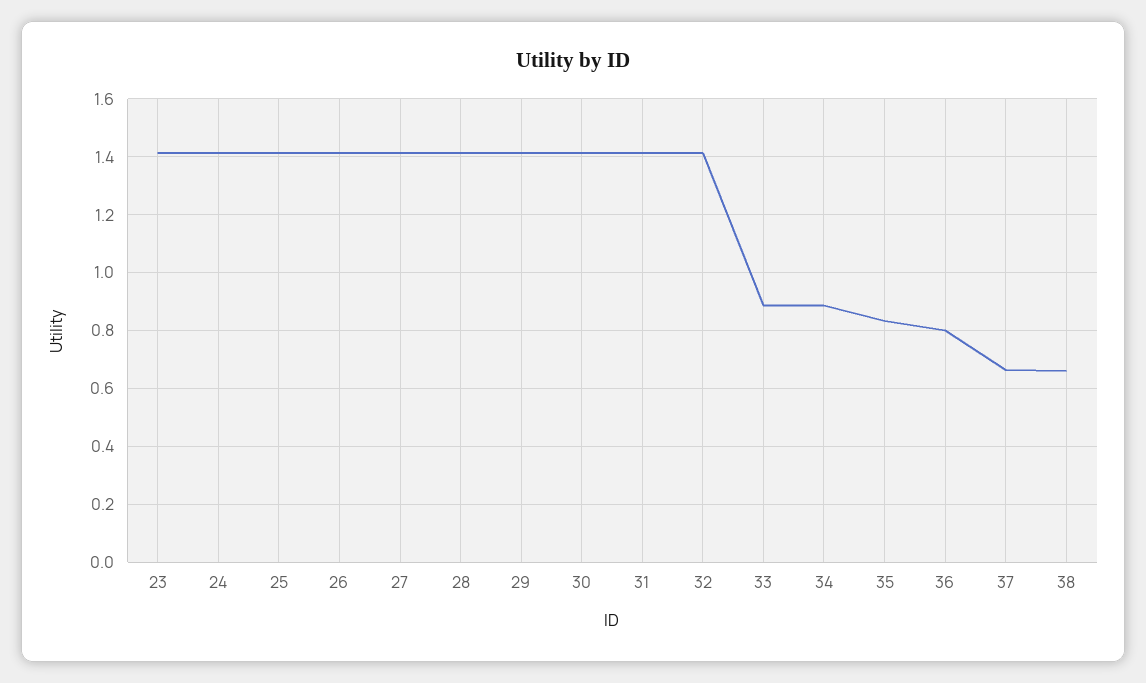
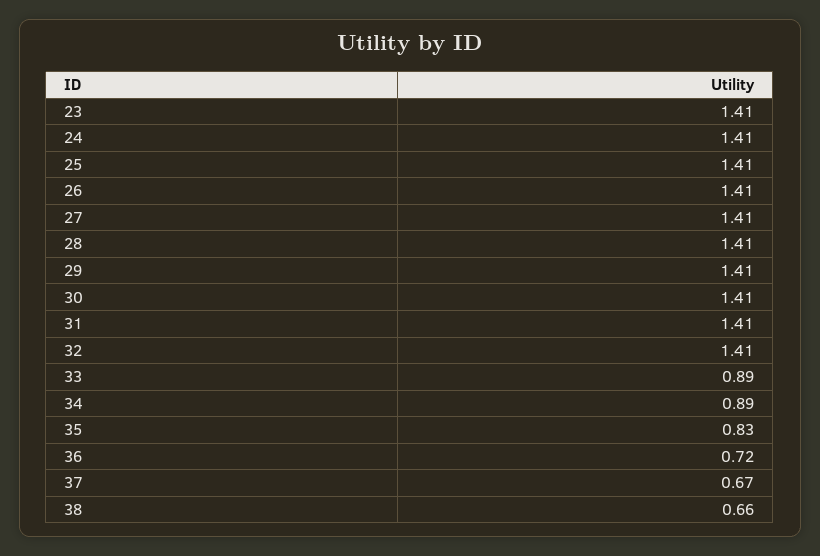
36: 0.8 -> 0.72

